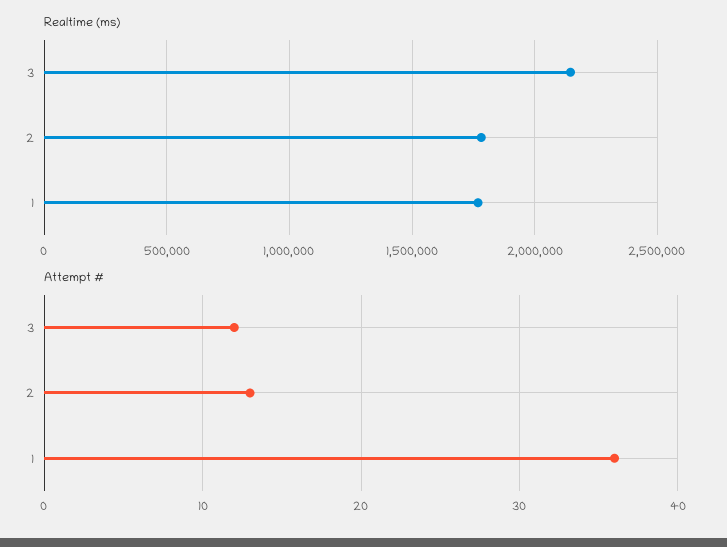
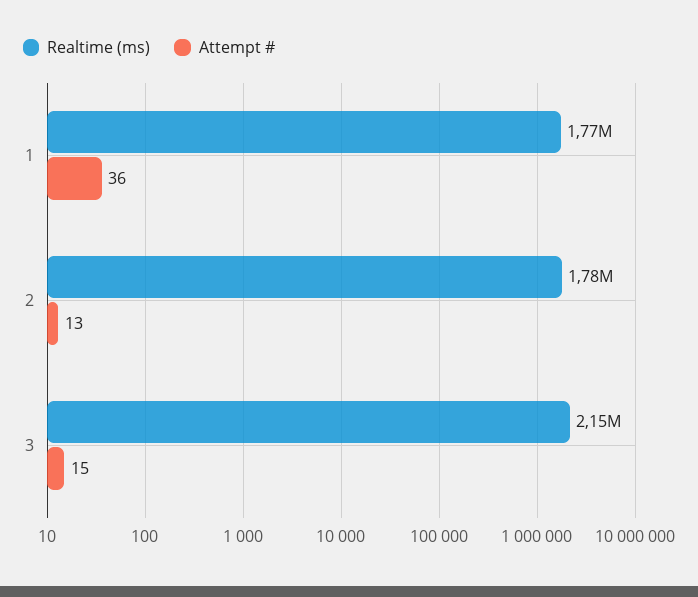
Attempt #, 3: 12 -> 15

